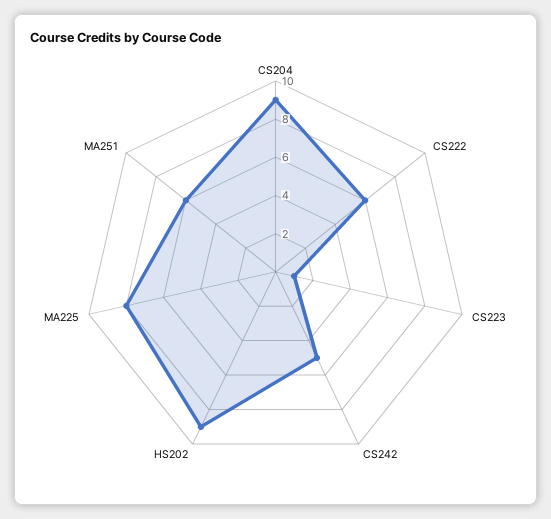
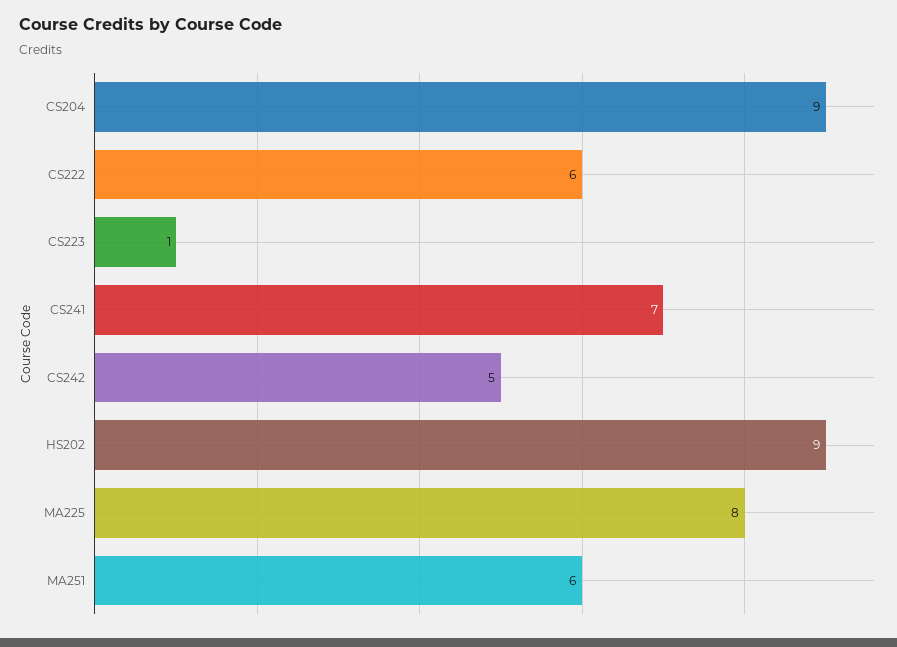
CS241: none -> 7

